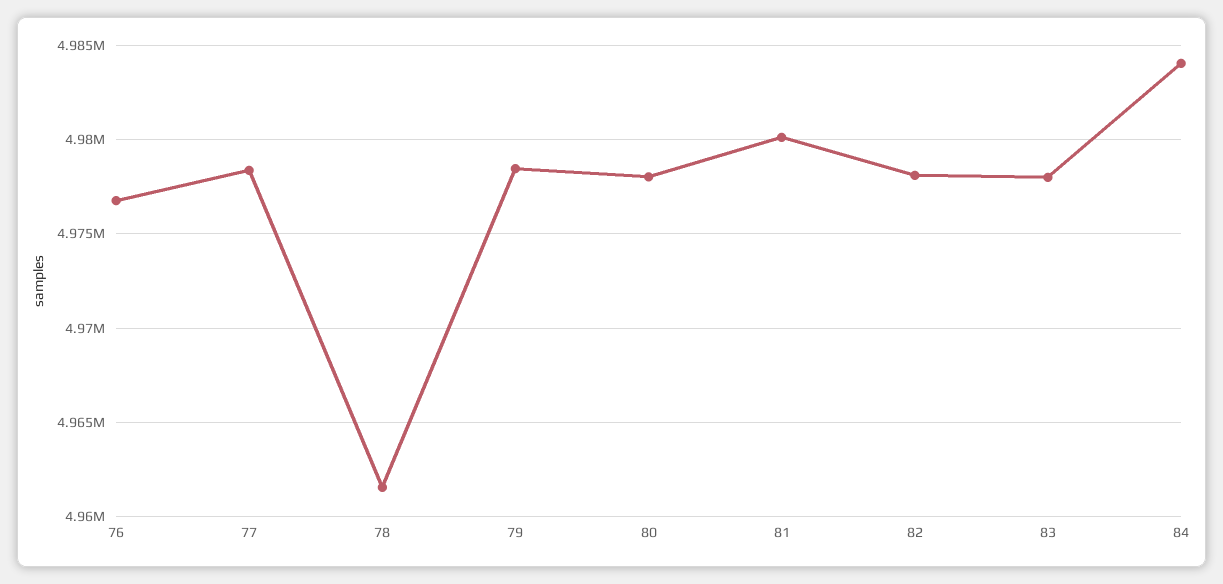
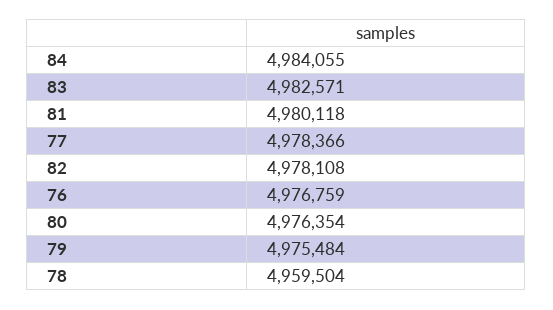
78: 4961500 -> 4959504
79: 4978500 -> 4975484
80: 4978000 -> 4976354
83: 4978000 -> 4982571

